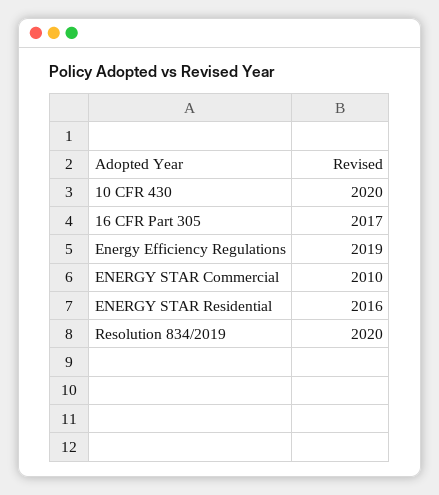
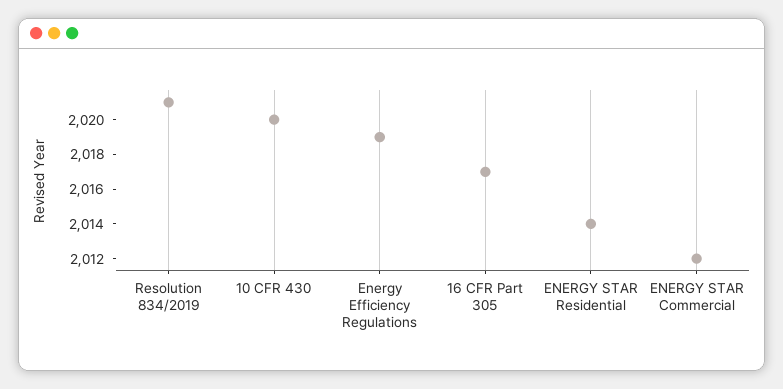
ENERGY STAR Commercial: 2010 -> 2012
ENERGY STAR Residential: 2016 -> 2014
Resolution 834/2019: 2020 -> 2021

